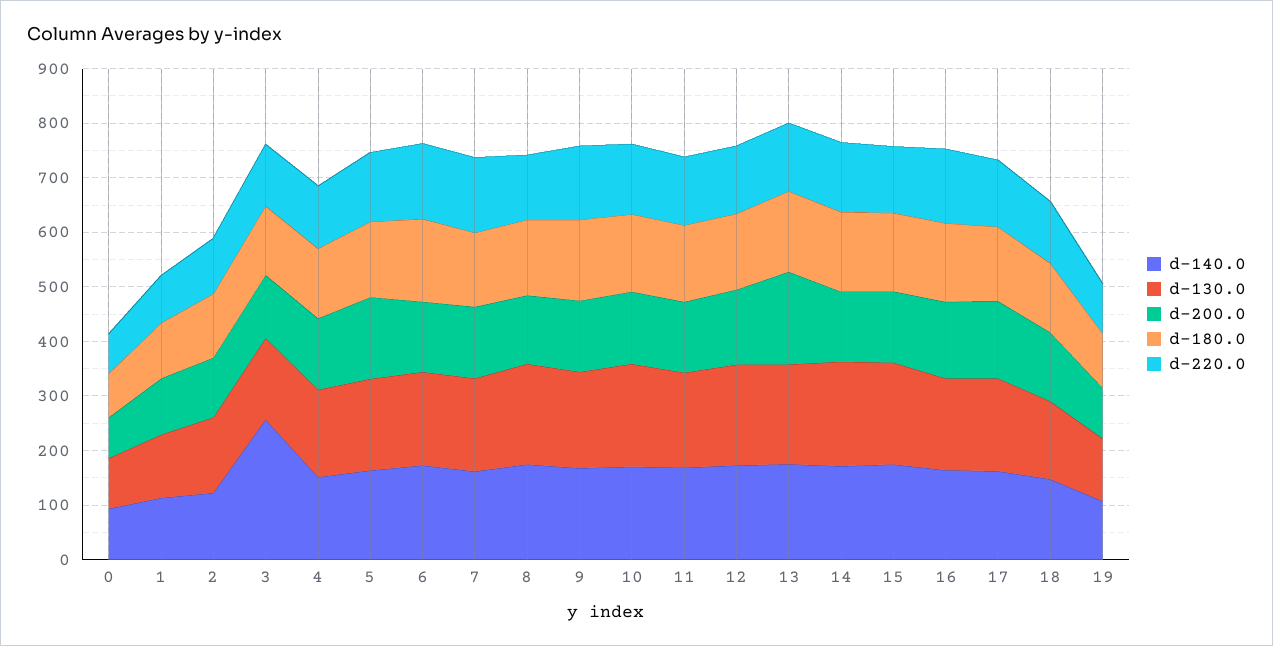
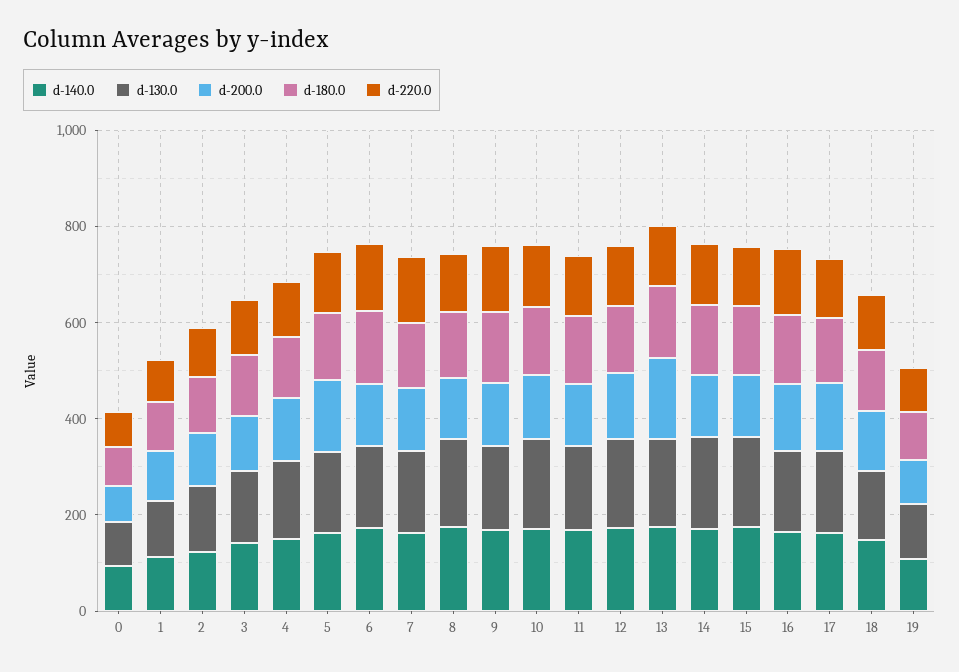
d-140.0, 3: 260 -> 150

